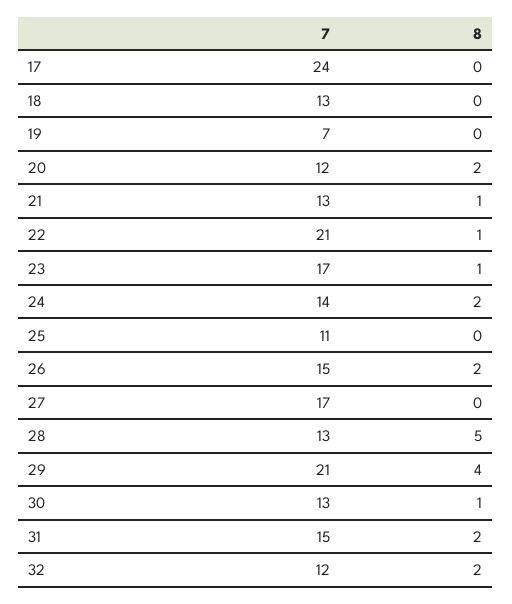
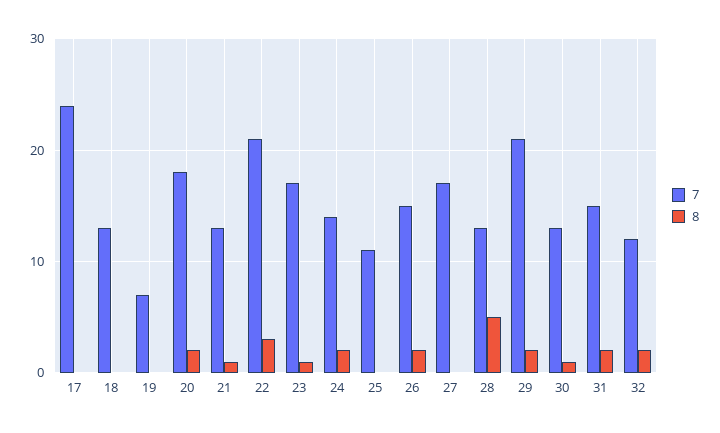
7, 20: 12 -> 18
8, 22: 1 -> 3
8, 29: 4 -> 2

